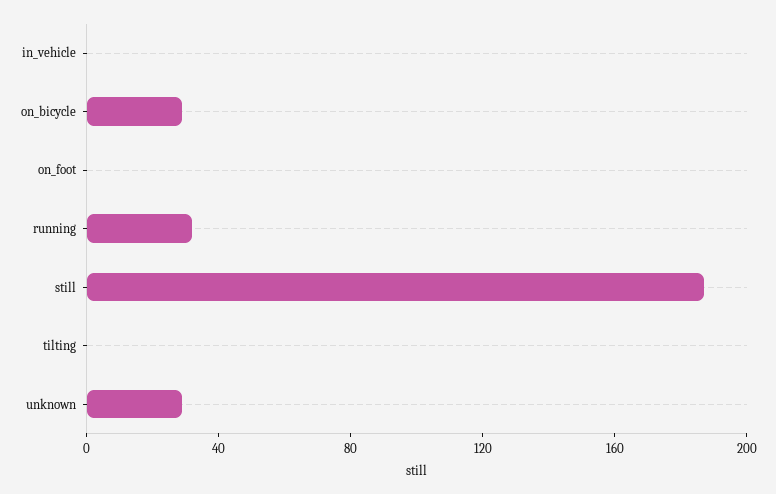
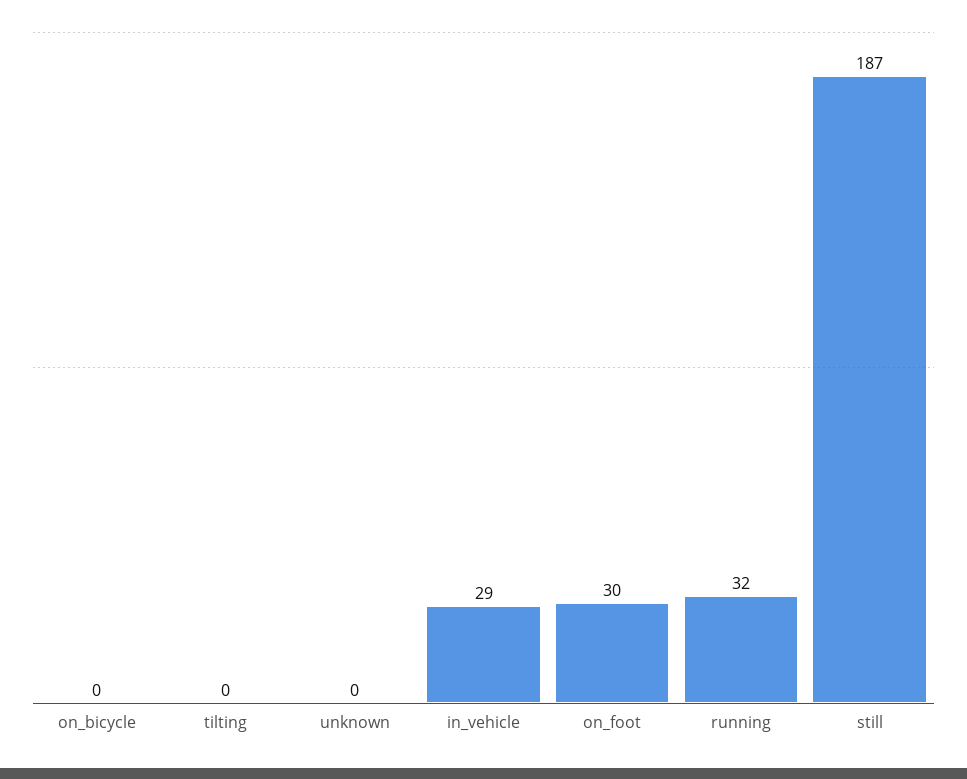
in_vehicle: 0 -> 29
on_bicycle: 30 -> 0
on_foot: 0 -> 30
unknown: 30 -> 0

